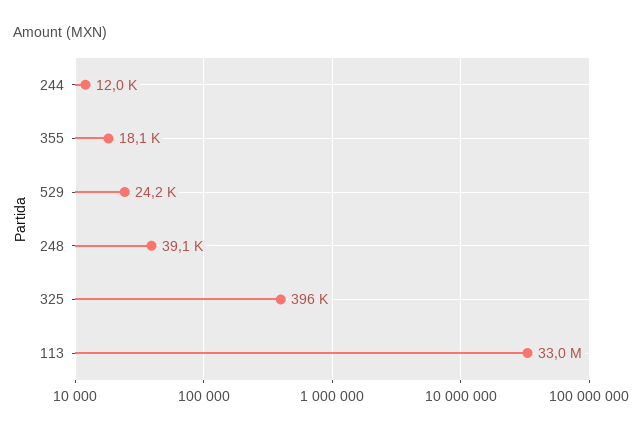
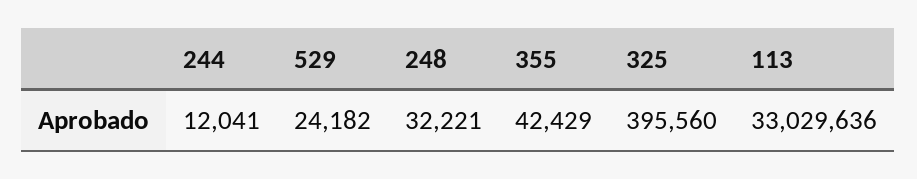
355: 18100 -> 42429
248: 39100 -> 32221

